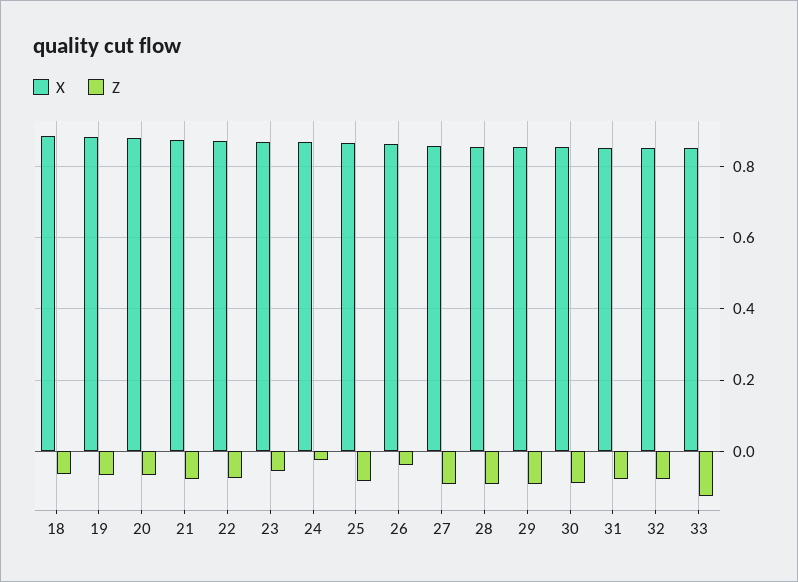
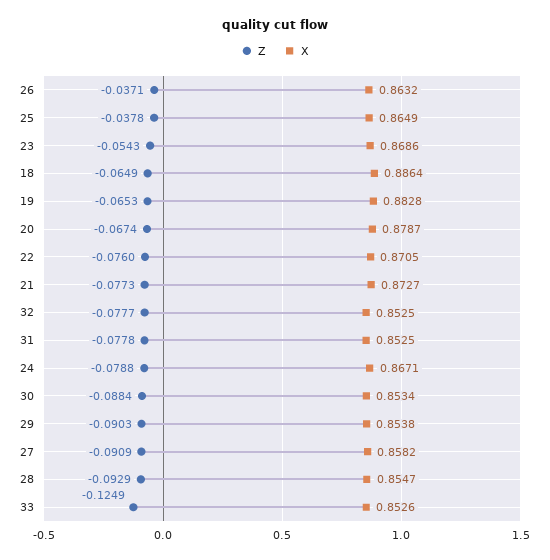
Z, 24: -0.02 -> -0.0788
Z, 25: -0.08 -> -0.0378

